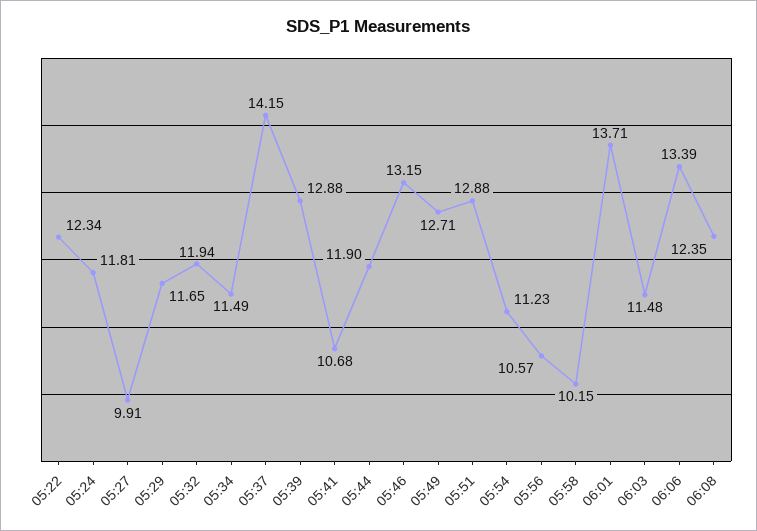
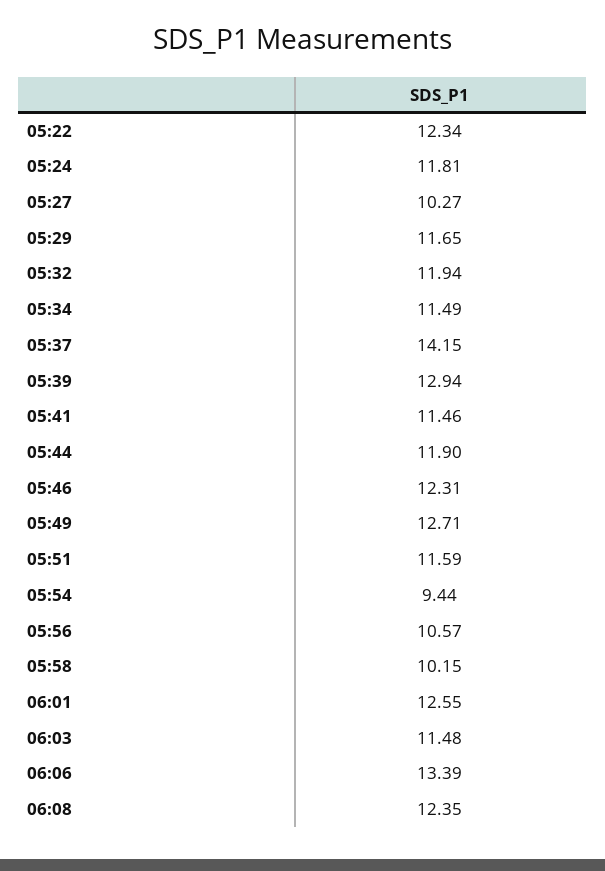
05:27: 9.91 -> 10.27
05:39: 12.88 -> 12.94
05:41: 10.68 -> 11.46
05:46: 13.15 -> 12.31
05:51: 12.88 -> 11.59
05:54: 11.23 -> 9.44
06:01: 13.71 -> 12.55

